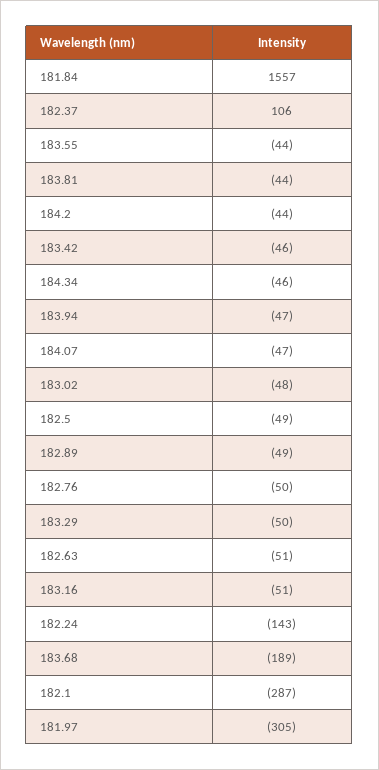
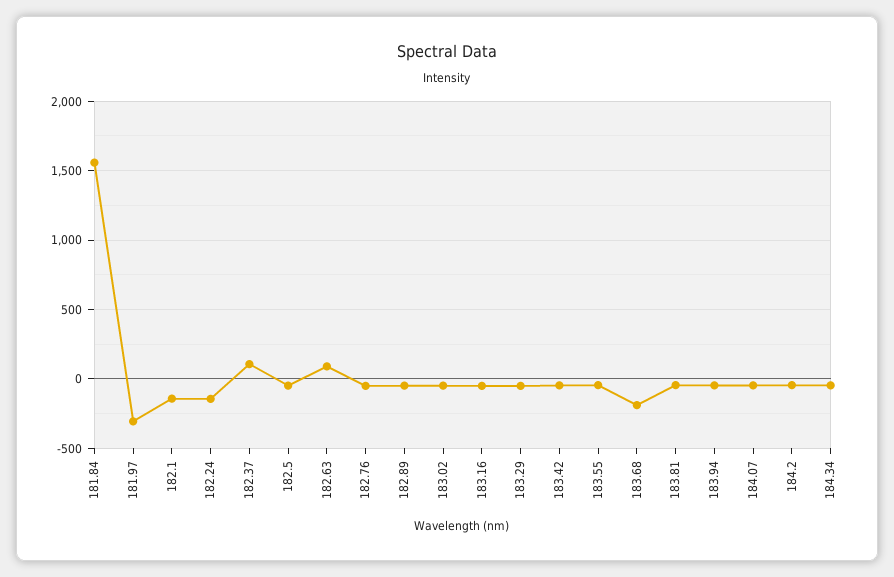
182.63: -51 -> 100
182.1: -287 -> -150

